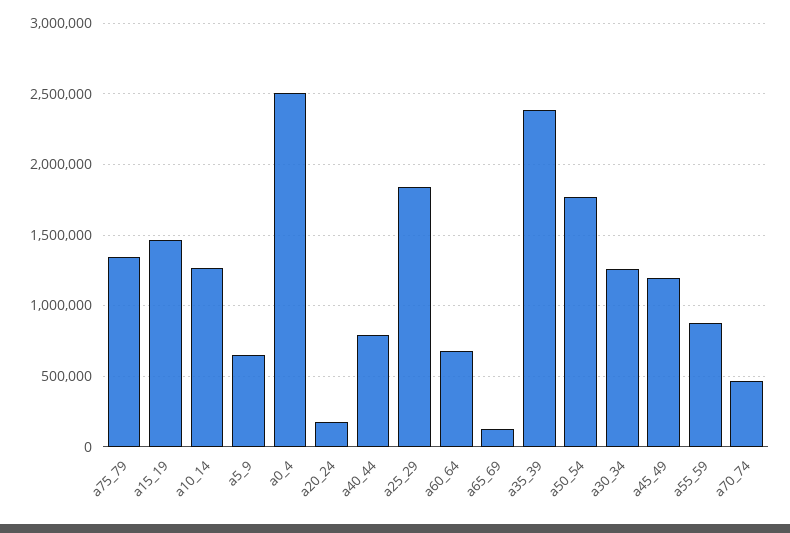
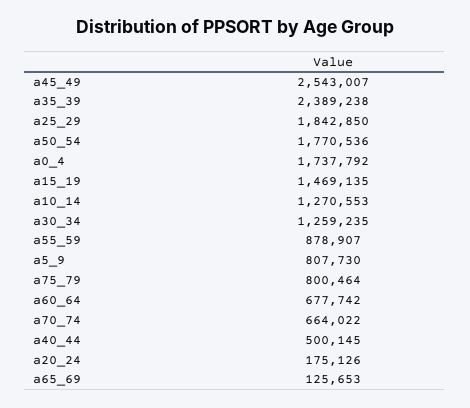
a75_79: 1350000 -> 800464
a5_9: 650000 -> 807730
a0_4: 2500000 -> 1737792
a40_44: 800000 -> 500145
a45_49: 1200000 -> 2543007
a70_74: 450000 -> 664022

